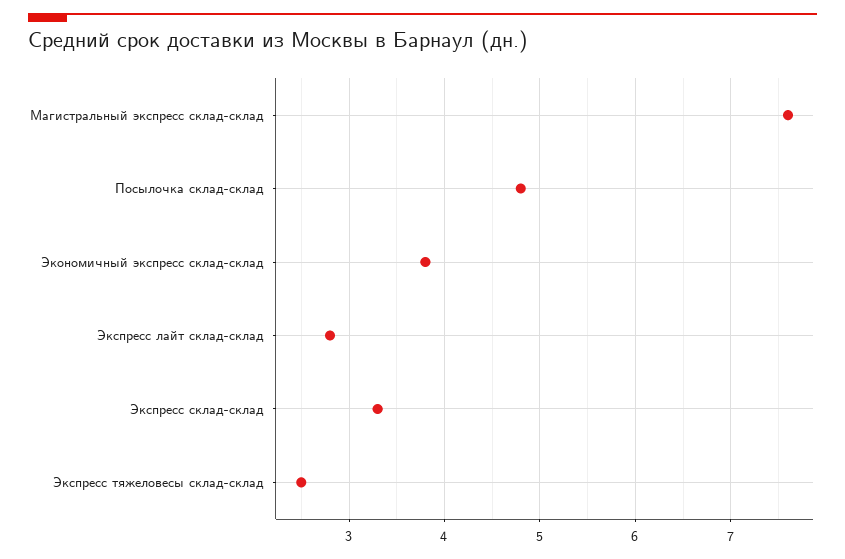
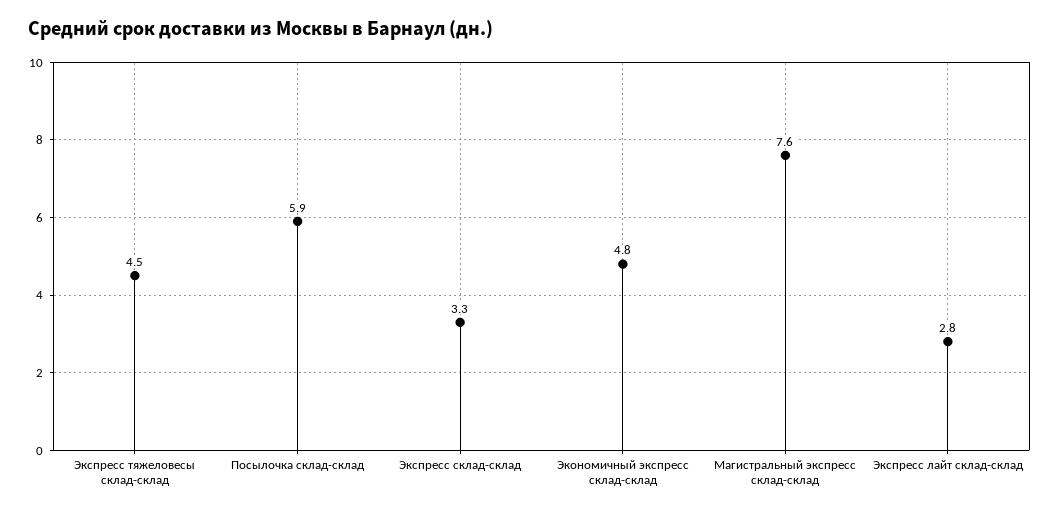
Посылочка склад-склад: 4.8 -> 5.9
Экономичный экспресс склад-склад: 3.8 -> 4.8
Экспресс тяжеловесы склад-склад: 2.5 -> 4.5

